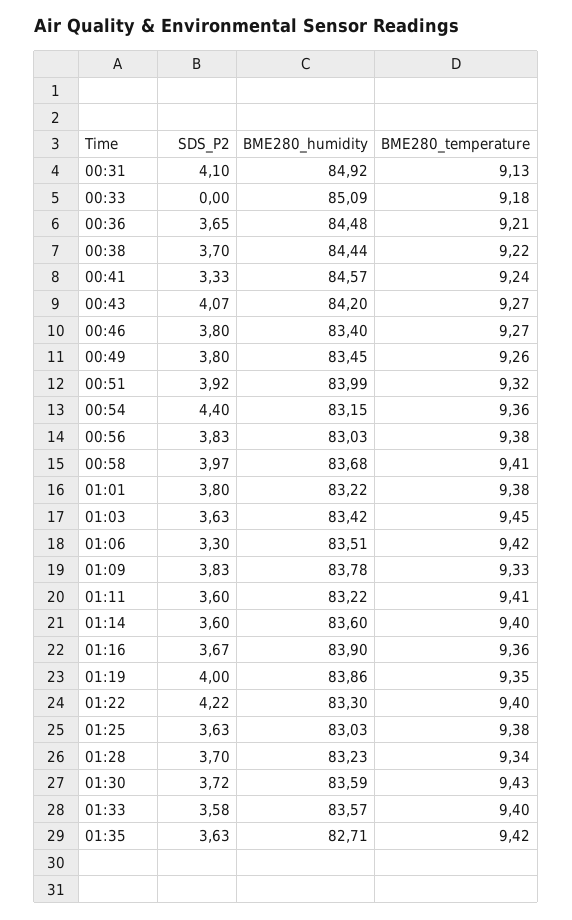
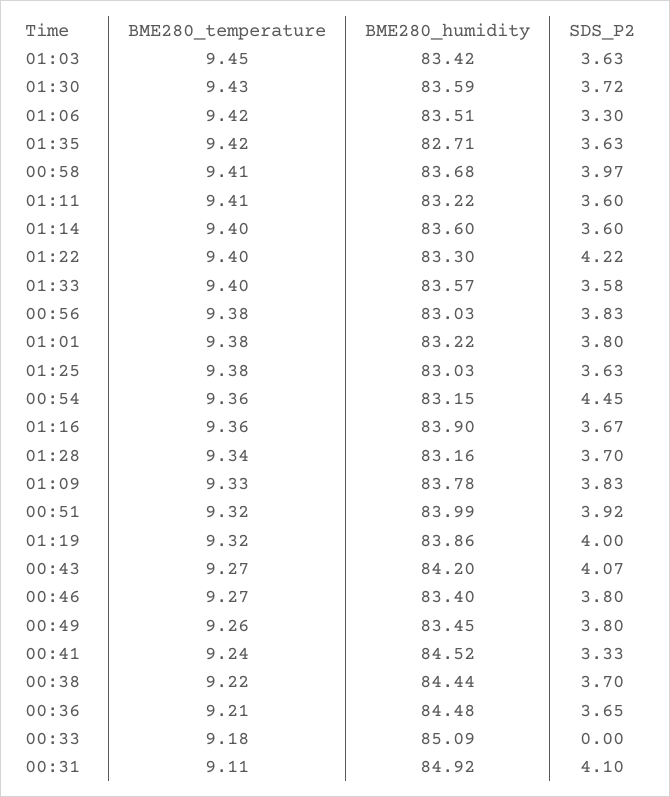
BME280_temperature, 00:31: 9.13 -> 9.11
BME280_humidity, 00:41: 84.57 -> 84.52
SDS_P2, 00:54: 4.4 -> 4.45
BME280_temperature, 01:19: 9.35 -> 9.32
BME280_humidity, 01:28: 83.23 -> 83.16

